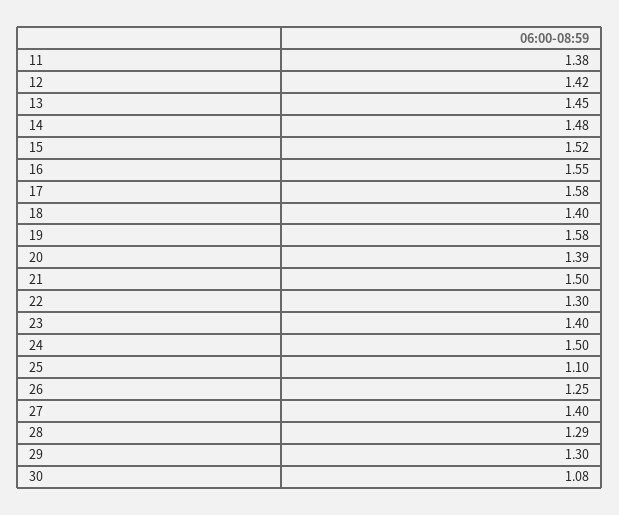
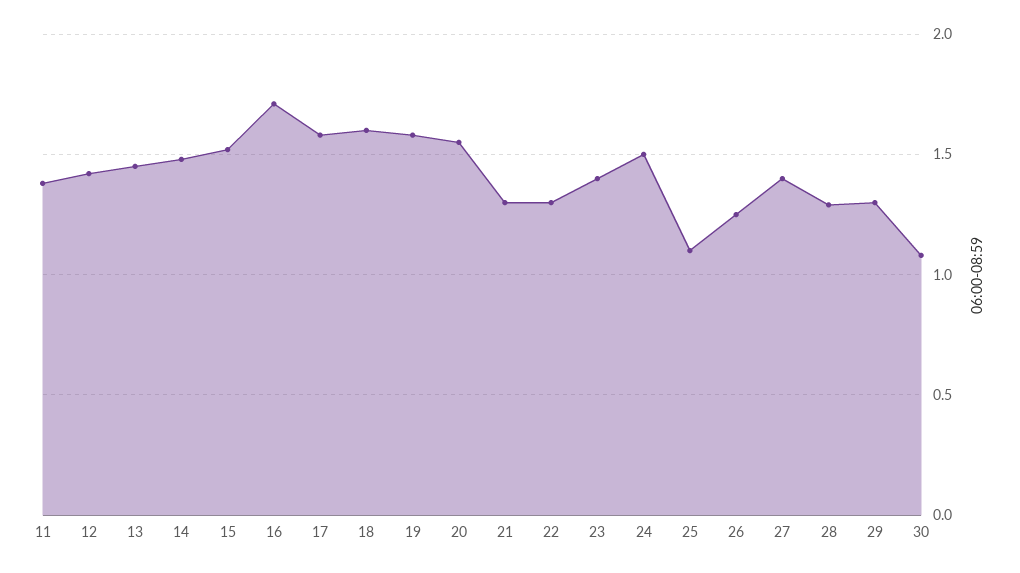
16: 1.55 -> 1.7
18: 1.4 -> 1.6
20: 1.39 -> 1.55
21: 1.5 -> 1.3

